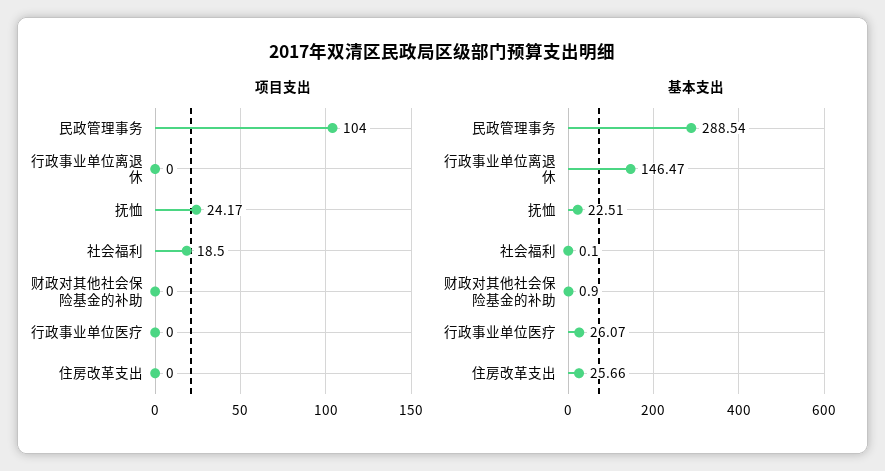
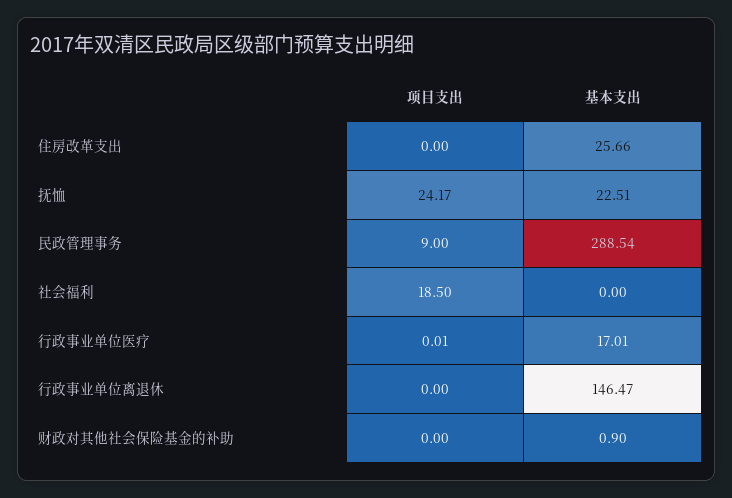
项目支出, 民政管理事务: 104 -> 9
项目支出, 行政事业单位医疗: 0 -> 0.01
基本支出, 社会福利: 0.1 -> 0
基本支出, 行政事业单位医疗: 26.07 -> 17.01

